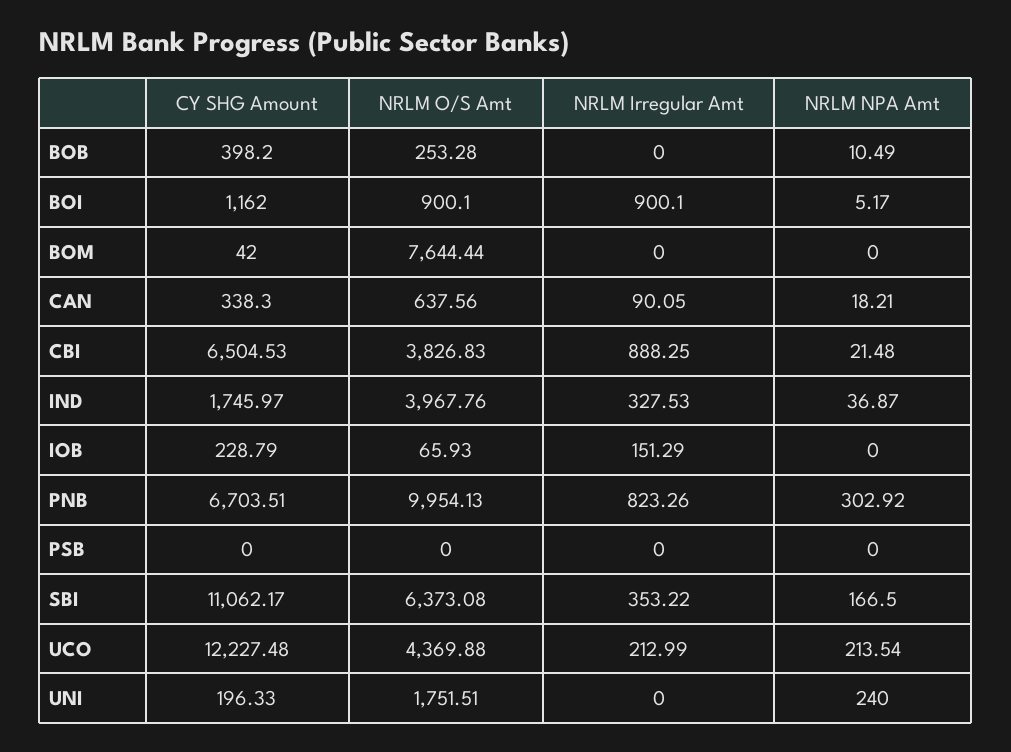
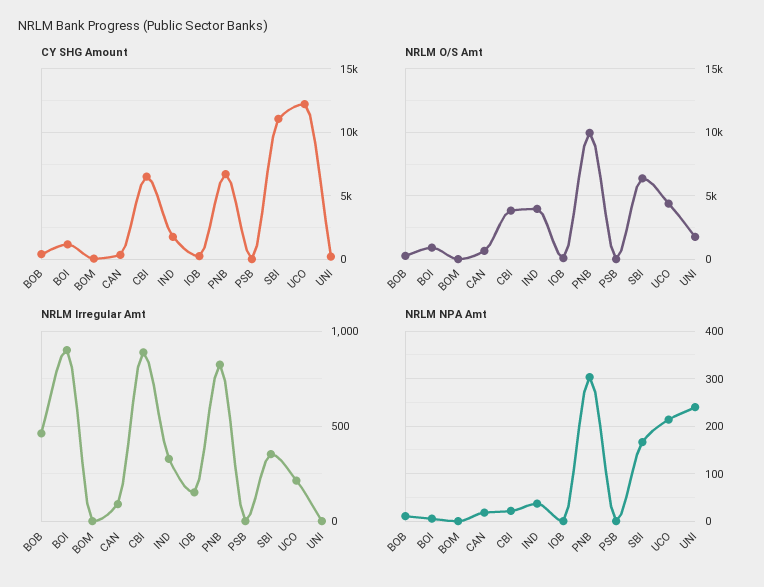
NRLM Irregular Amt, BOB: 0 -> 450
NRLM O/S Amt, BOM: 7644.44 -> 0

